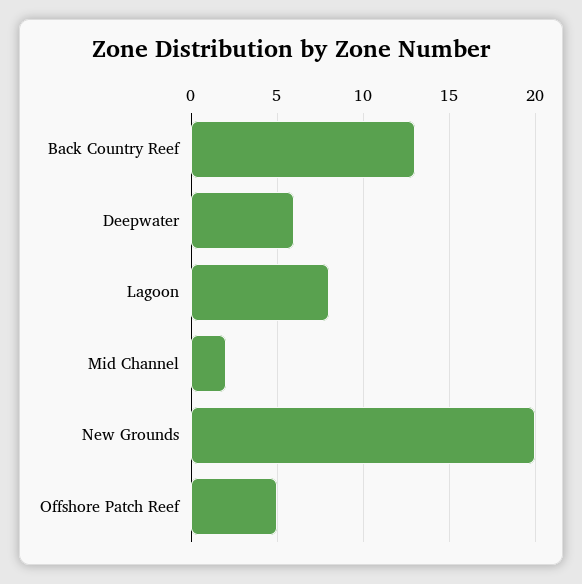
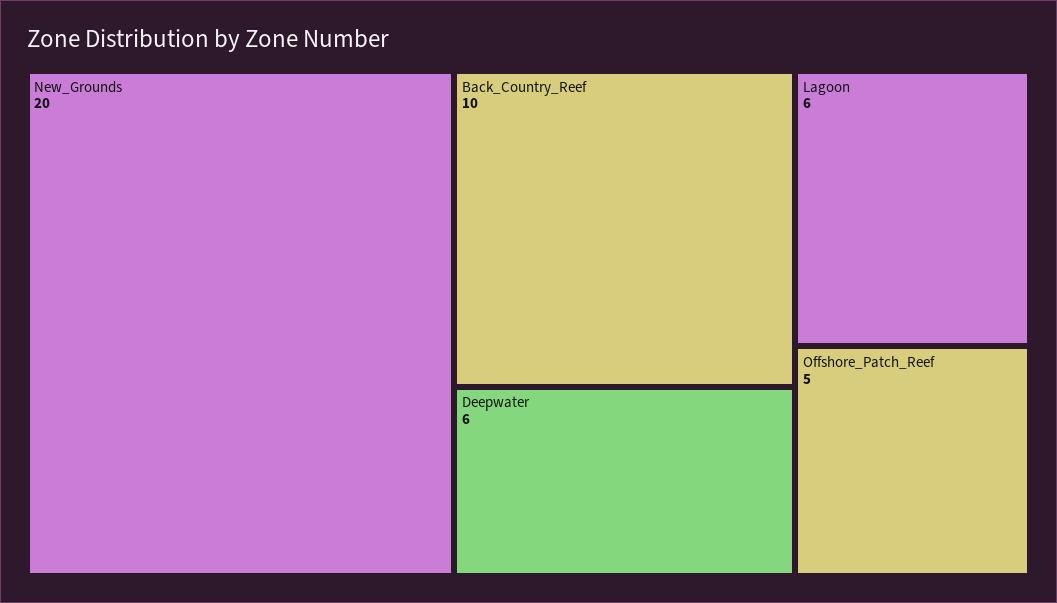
Back Country Reef: 13 -> 10
Lagoon: 8 -> 6
Mid Channel: 2 -> none

